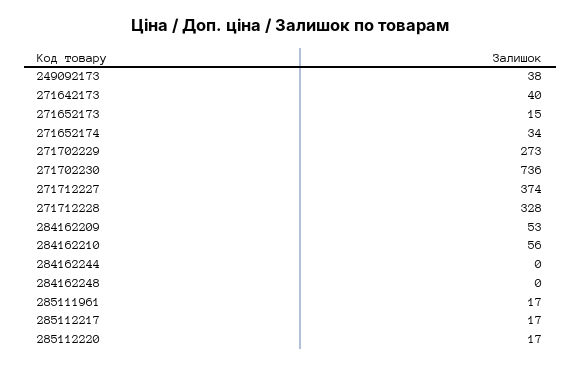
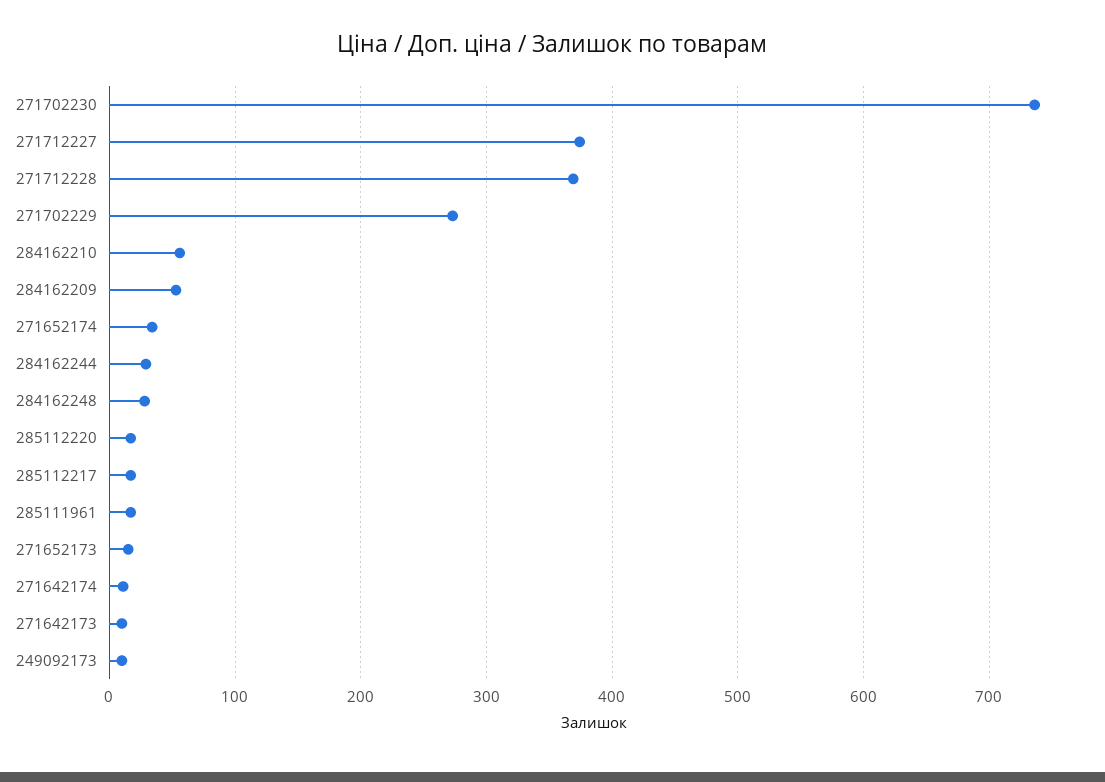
249092173: 38 -> 10
271642173: 40 -> 10
271712228: 328 -> 370
284162244: 0 -> 30
284162248: 0 -> 30
271642174: none -> 10

